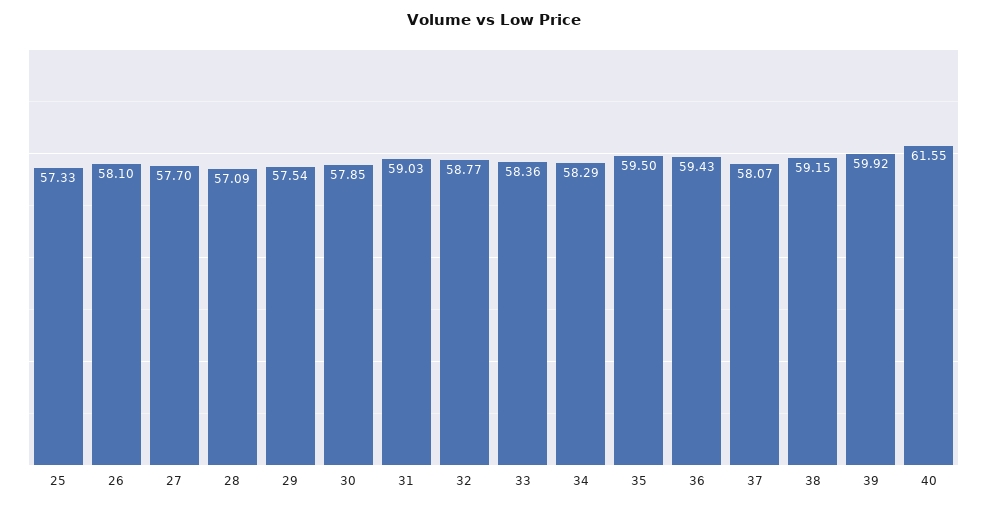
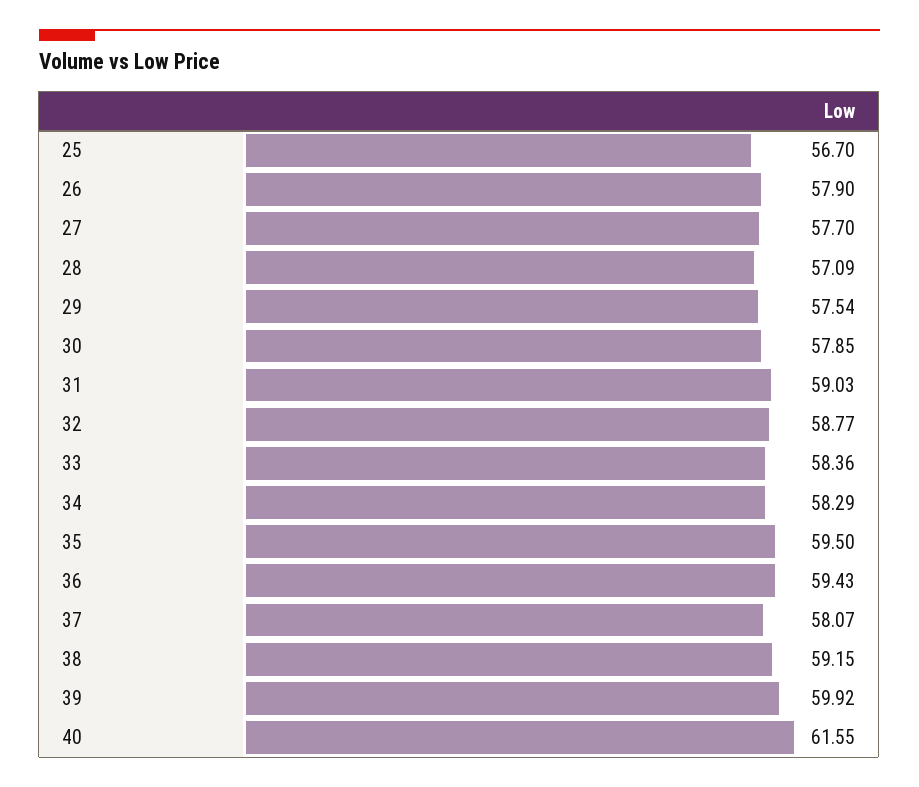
25: 57.33 -> 56.7
26: 58.1 -> 57.9

